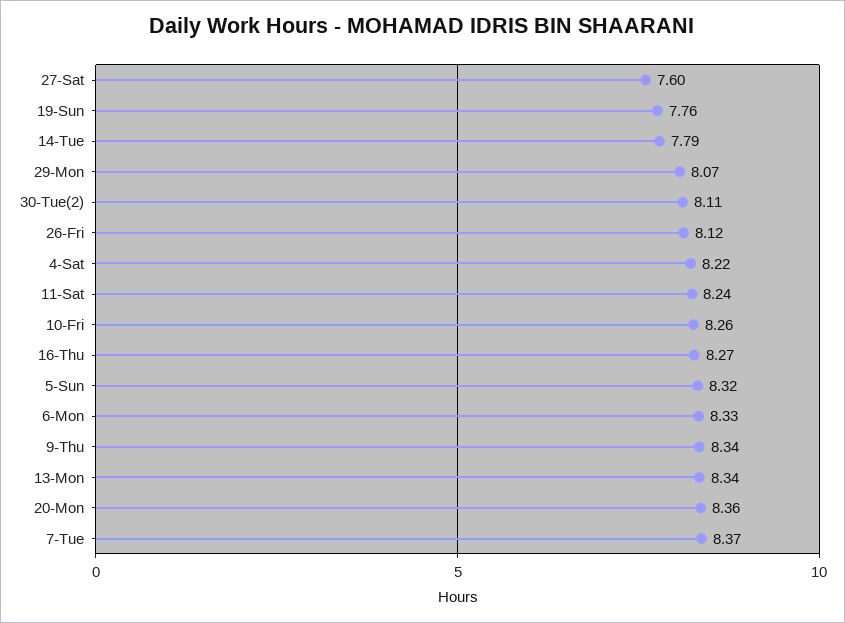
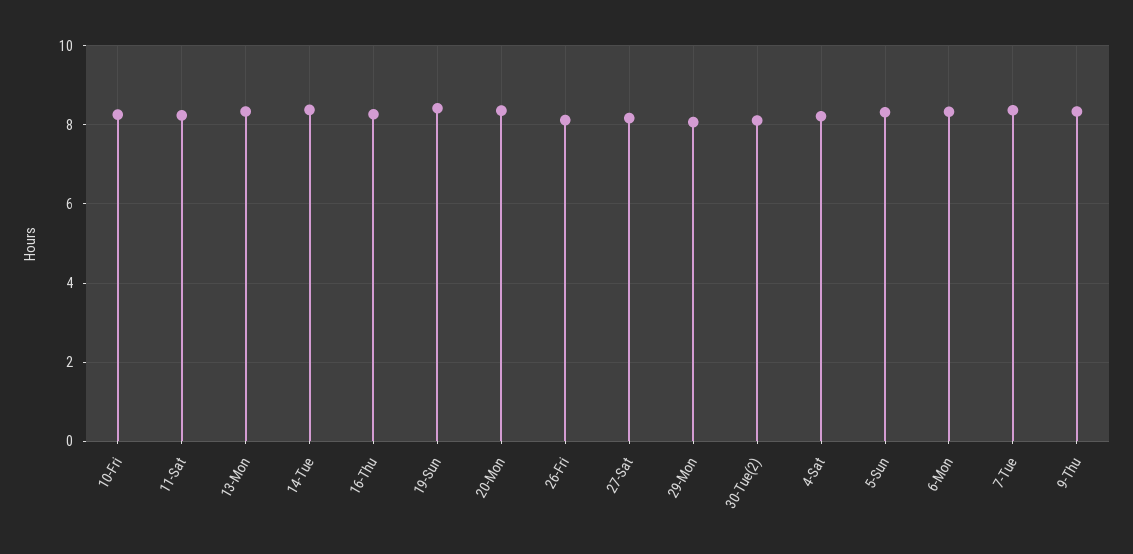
27-Sat: 7.6 -> 8.2
19-Sun: 7.76 -> 8.4
14-Tue: 7.79 -> 8.4

